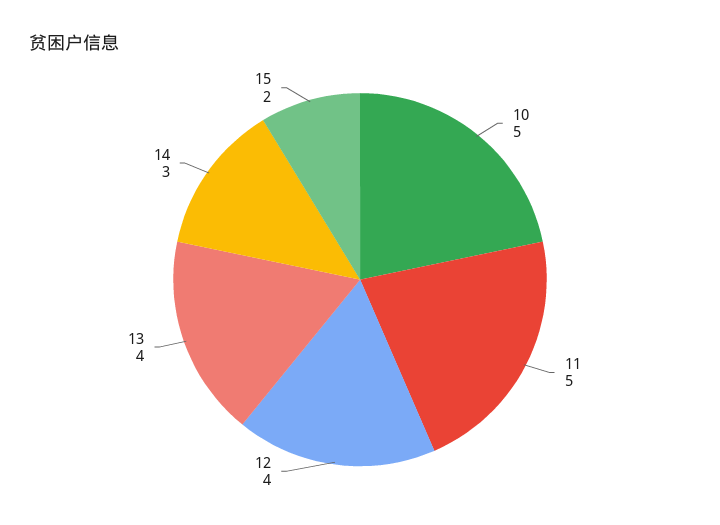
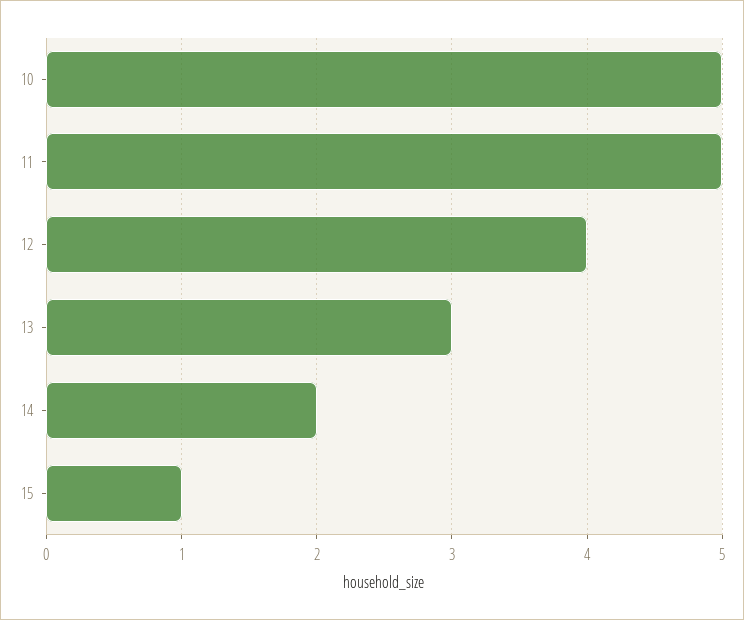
13: 4 -> 3
14: 3 -> 2
15: 2 -> 1

